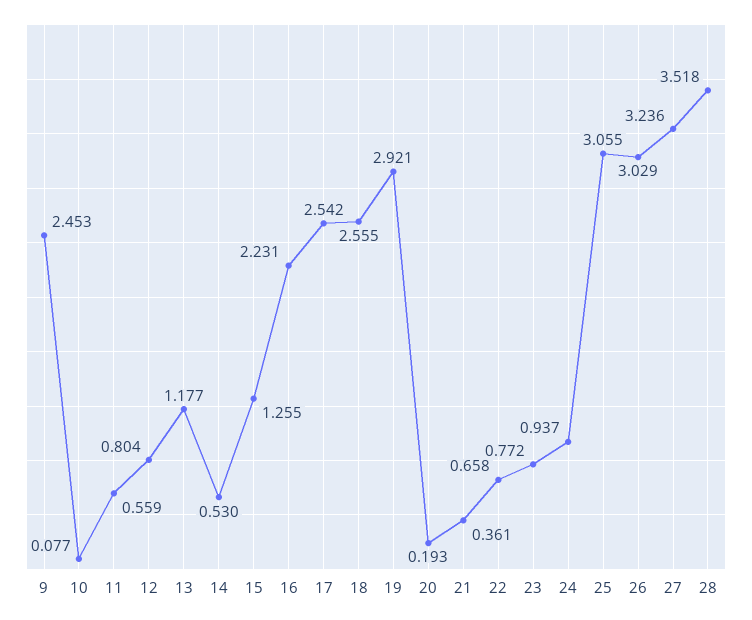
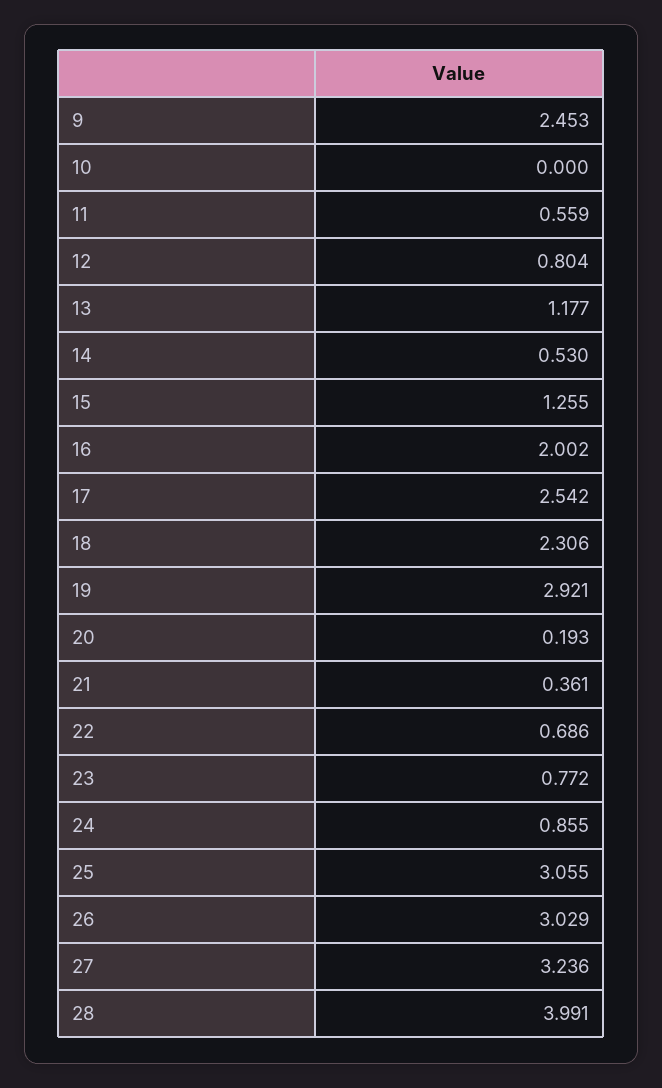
10: 0.077 -> 0
16: 2.231 -> 2.002
18: 2.555 -> 2.306
22: 0.658 -> 0.686
24: 0.937 -> 0.855
28: 3.518 -> 3.991

